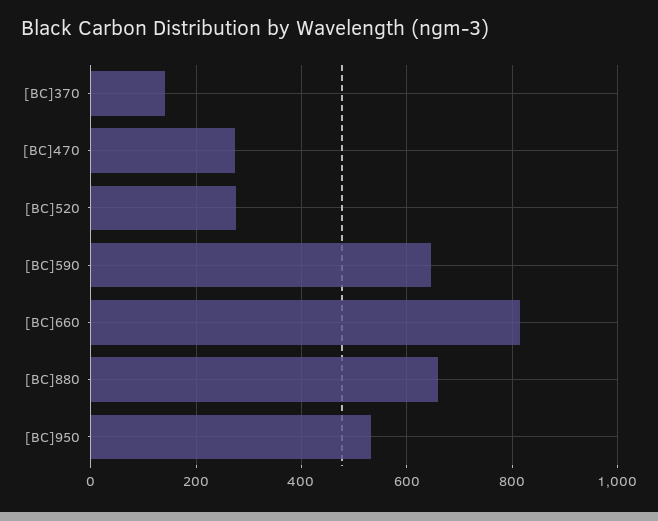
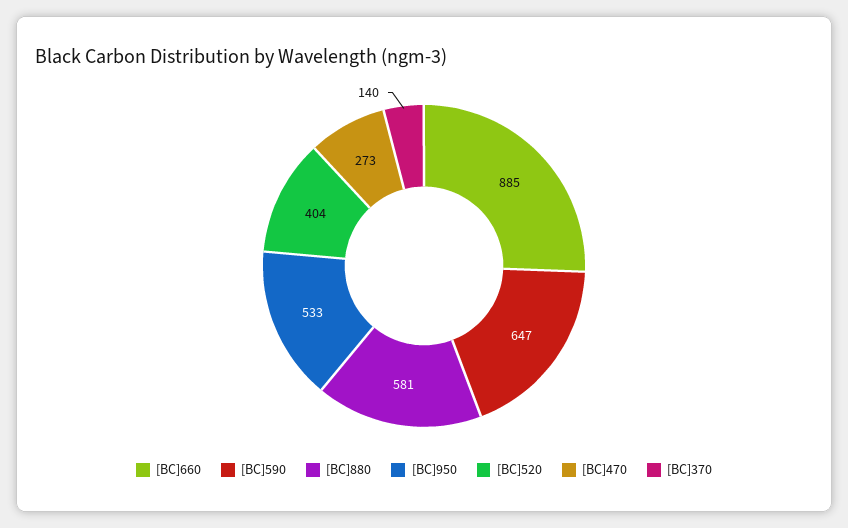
[BC]520: 280 -> 404
[BC]660: 820 -> 885
[BC]880: 660 -> 581

